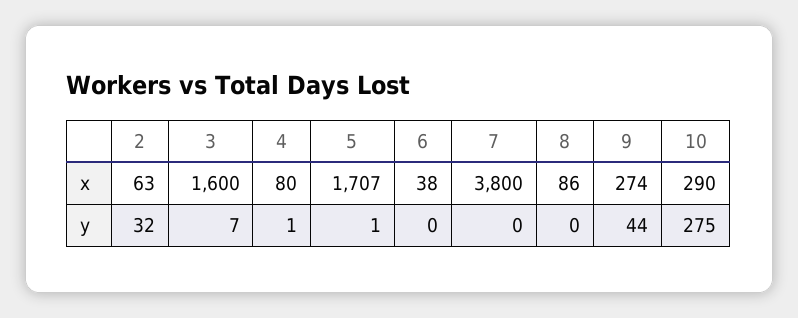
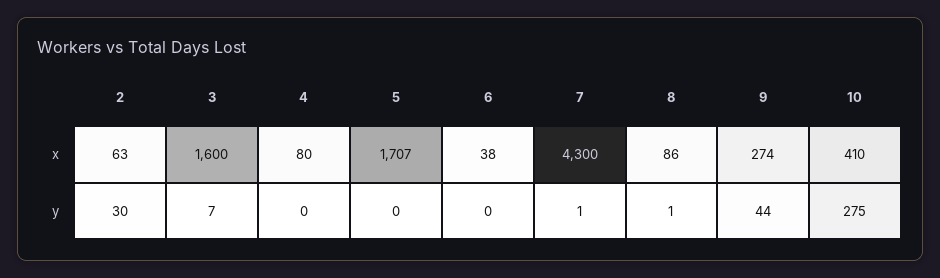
7, x: 3800 -> 4300
10, x: 290 -> 410
2, y: 32 -> 30
4, y: 1 -> 0
5, y: 1 -> 0
7, y: 0 -> 1
8, y: 0 -> 1

